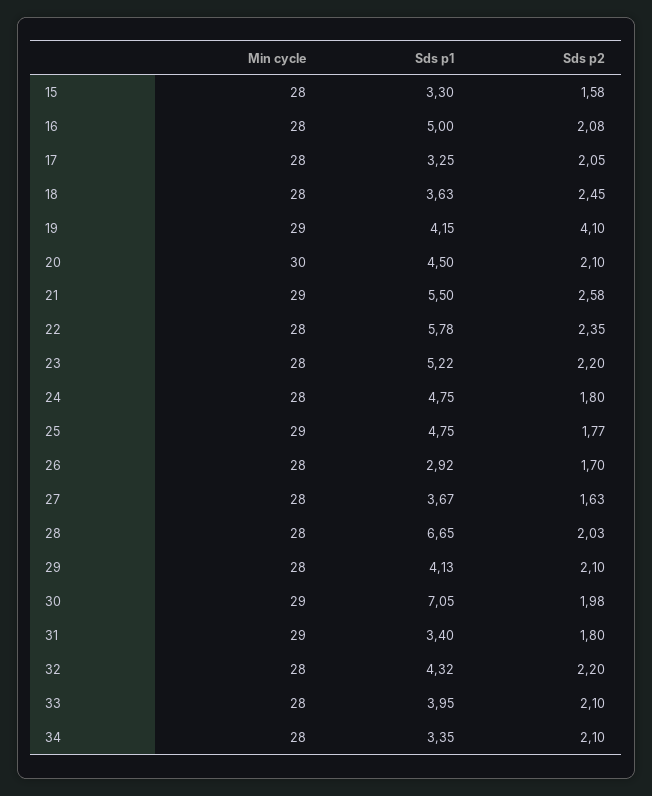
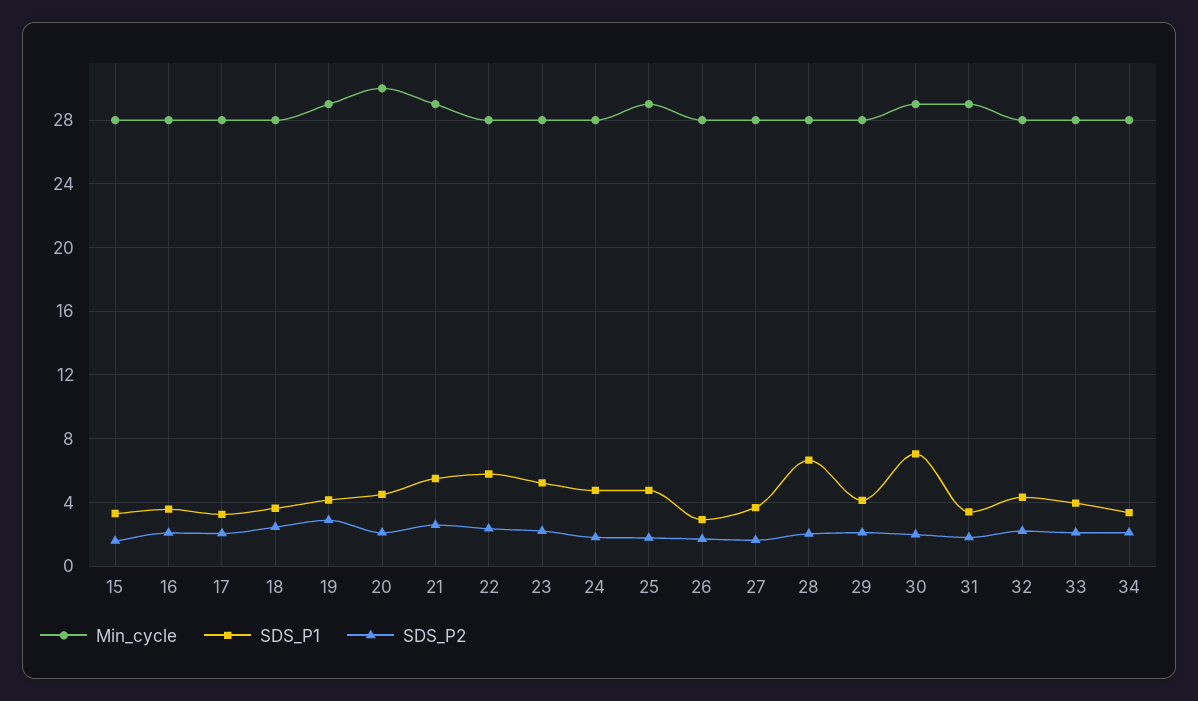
Sds p1, 16: 5 -> 3.5
Sds p2, 19: 4.1 -> 3

